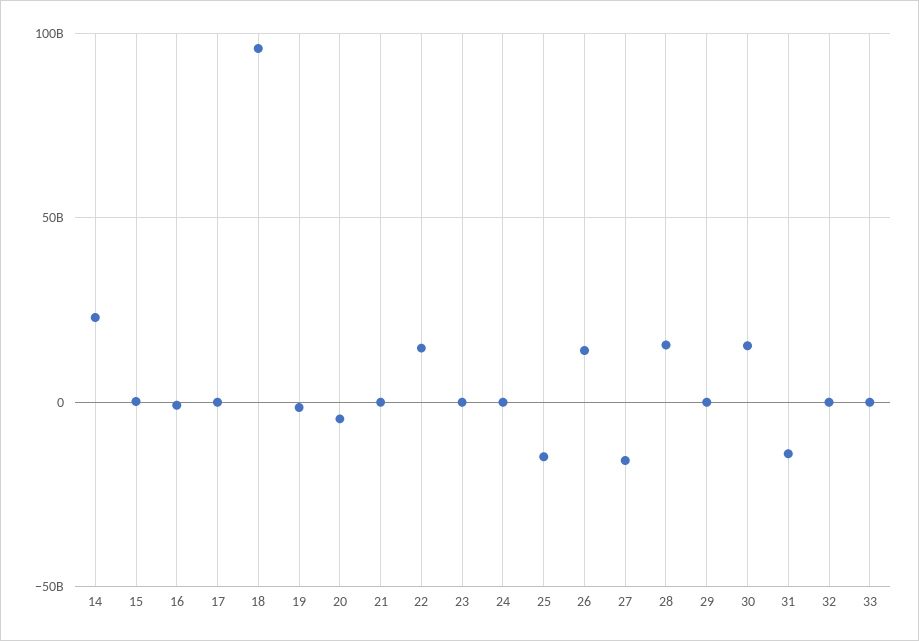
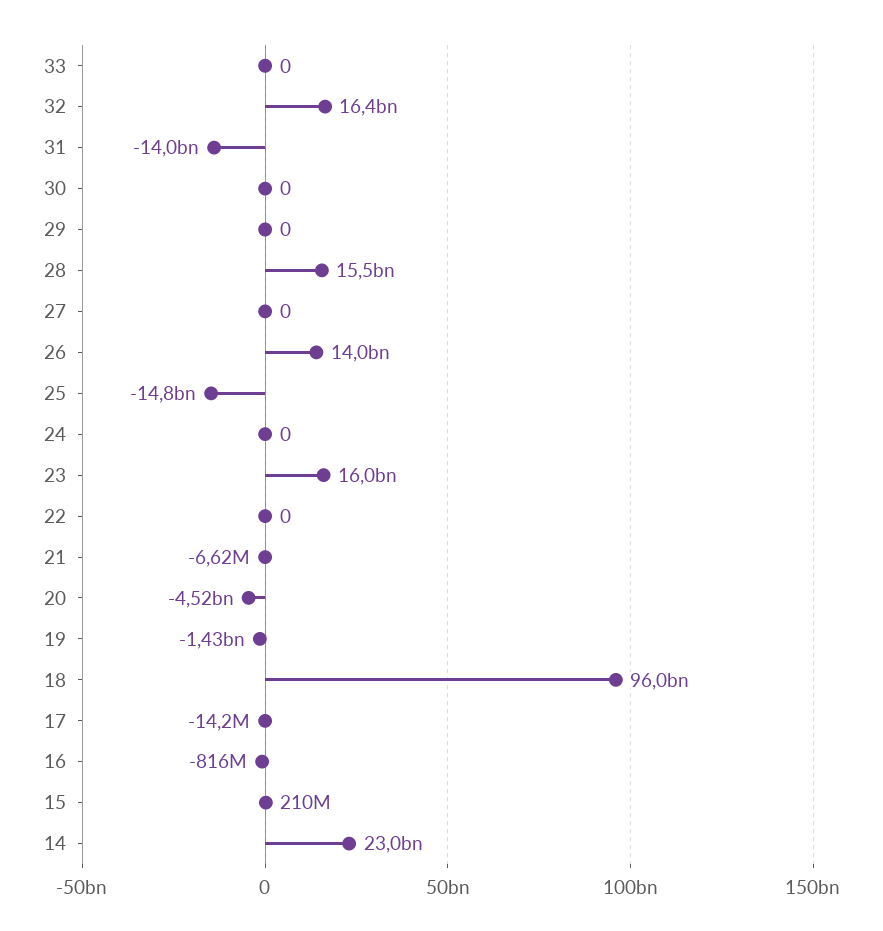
22: 15000000000 -> 0
23: 0 -> 16000000000
27: -15000000000 -> 0
30: 15000000000 -> 0
32: 0 -> 16400000000

